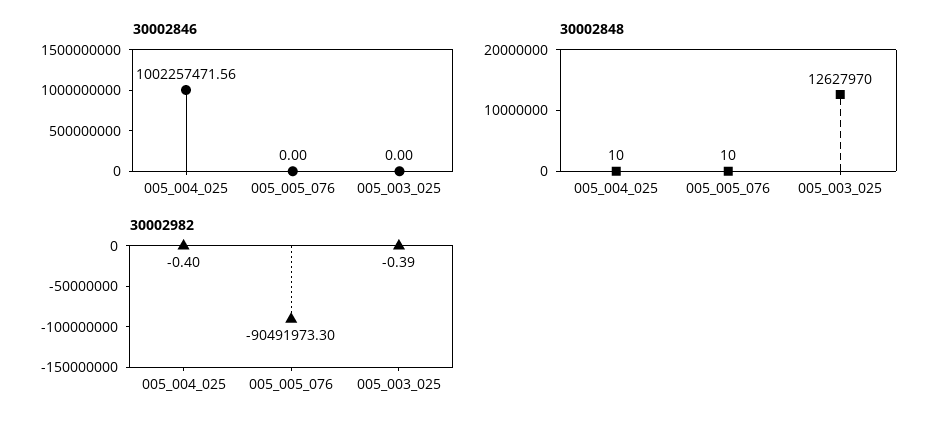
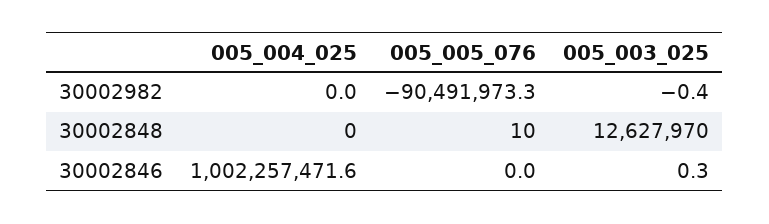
30002846, 005_003_025: 0 -> 0.3
30002848, 005_004_025: 10 -> 0
30002982, 005_004_025: -0.4 -> 0

